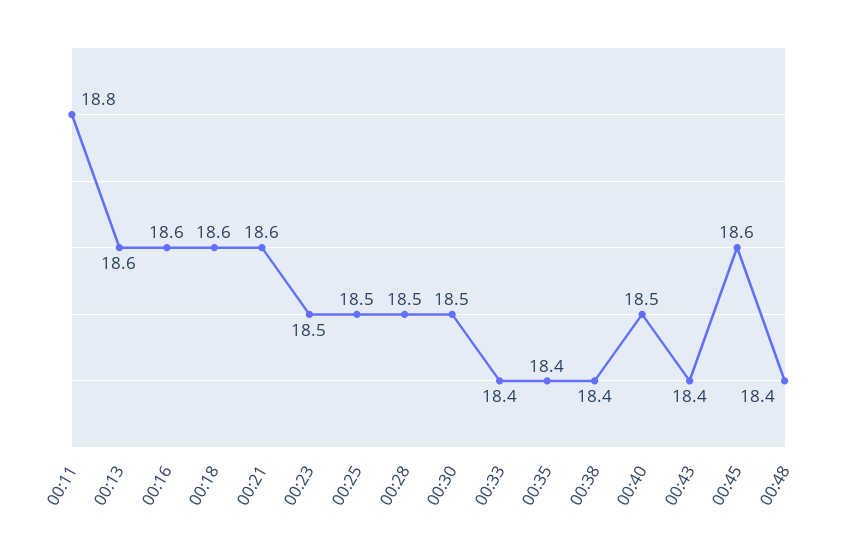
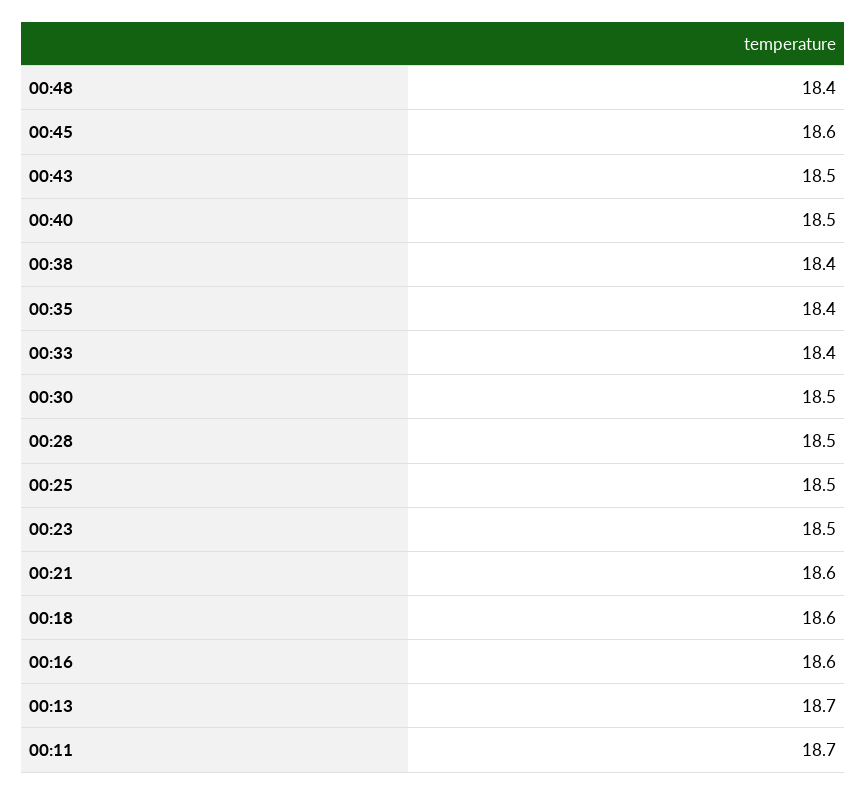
00:11: 18.8 -> 18.7
00:13: 18.6 -> 18.7
00:43: 18.4 -> 18.5

